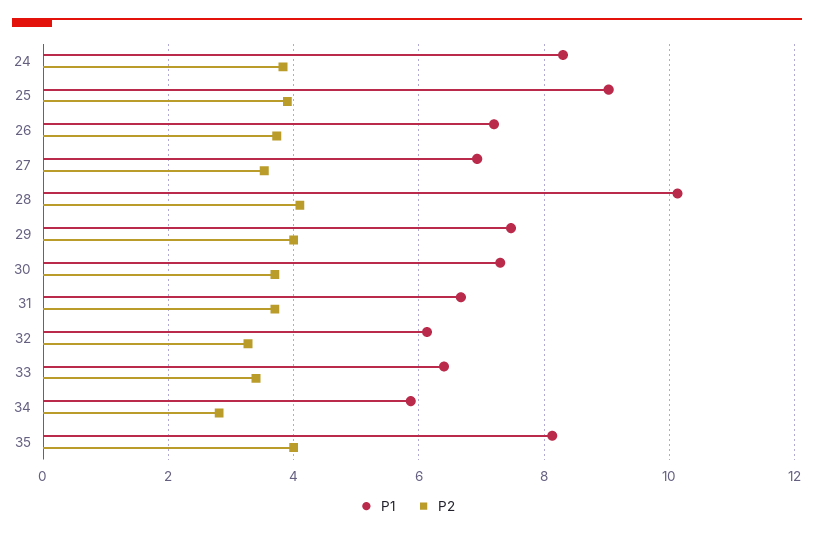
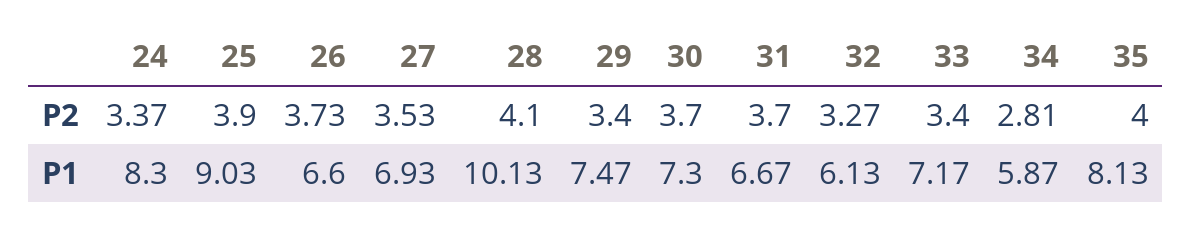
P2, 24: 3.8 -> 3.37
P1, 26: 7.2 -> 6.6
P2, 29: 4 -> 3.4
P1, 33: 6.4 -> 7.17

